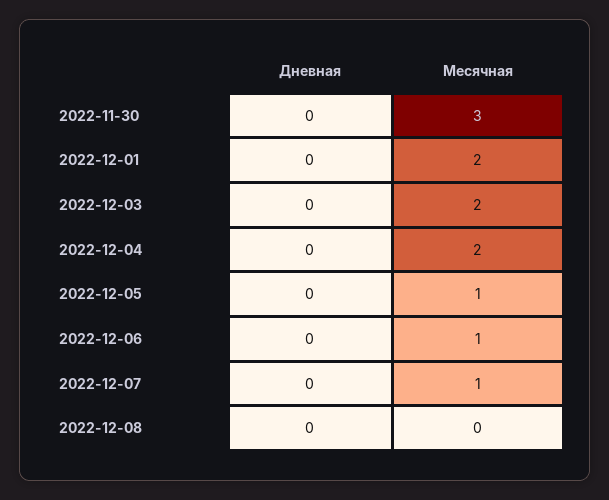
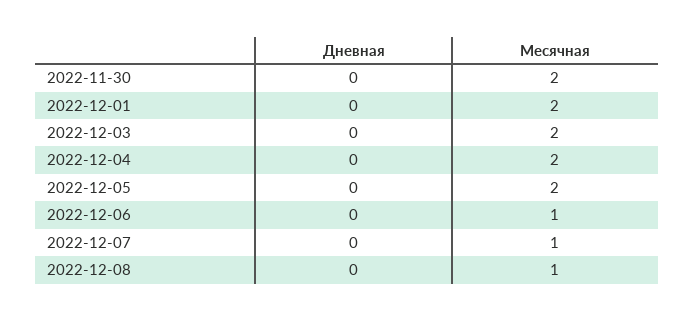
Месячная, 2022-11-30: 3 -> 2
Месячная, 2022-12-05: 1 -> 2
Месячная, 2022-12-08: 0 -> 1

